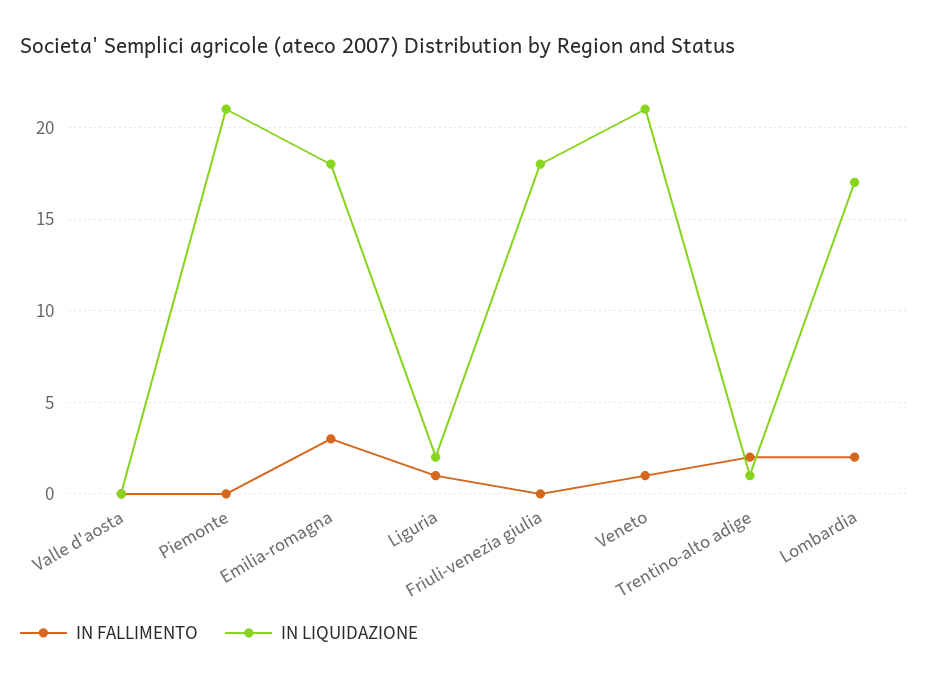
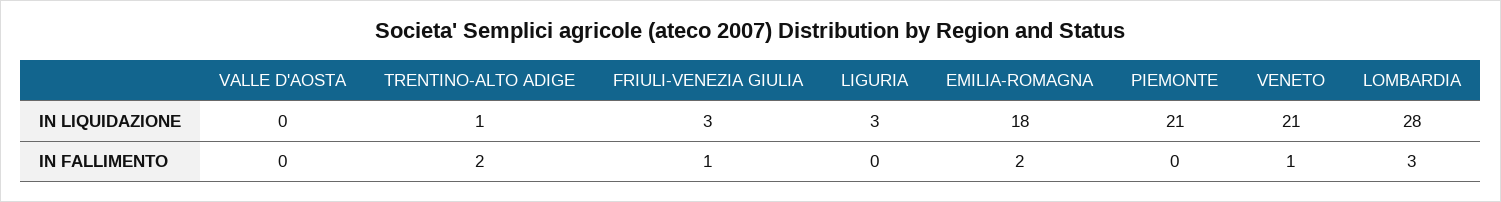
IN FALLIMENTO, Emilia-romagna: 3 -> 2
IN FALLIMENTO, Liguria: 1 -> 0
IN LIQUIDAZIONE, Liguria: 2 -> 3
IN FALLIMENTO, Friuli-venezia giulia: 0 -> 1
IN LIQUIDAZIONE, Friuli-venezia giulia: 18 -> 3
IN FALLIMENTO, Lombardia: 2 -> 3
IN LIQUIDAZIONE, Lombardia: 17 -> 28

